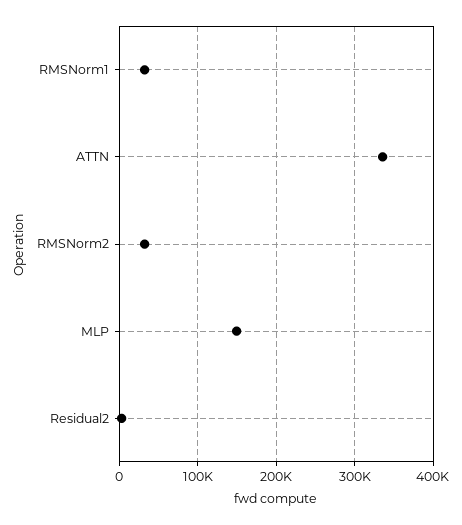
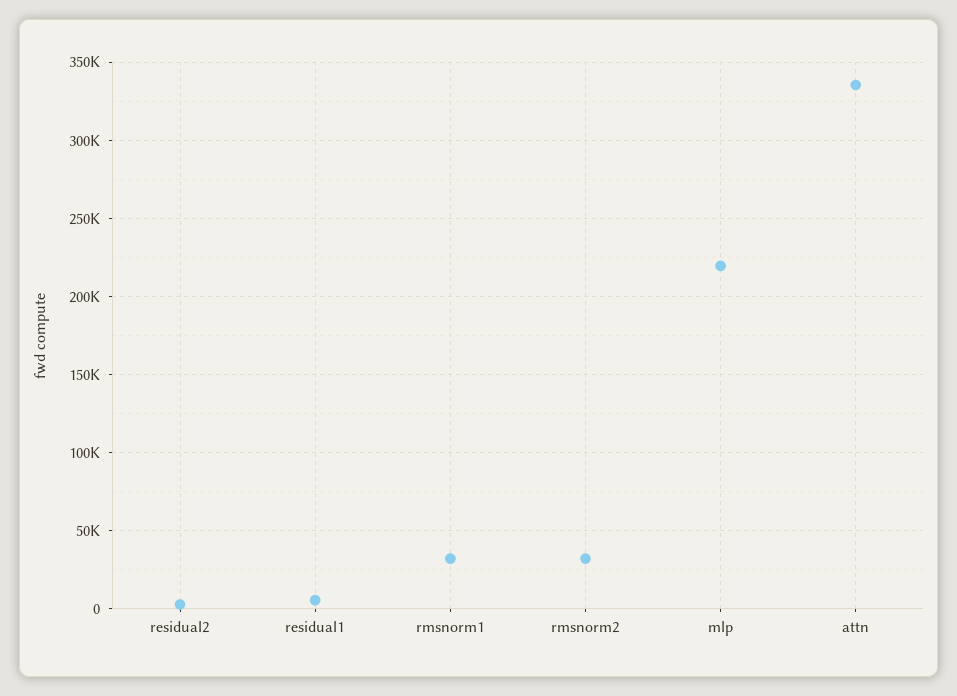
MLP: 150000 -> 220000
residual1: none -> 5000

